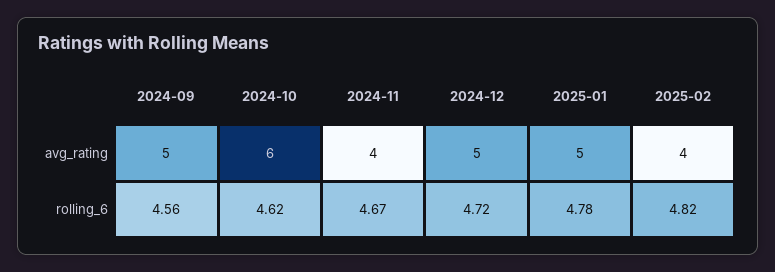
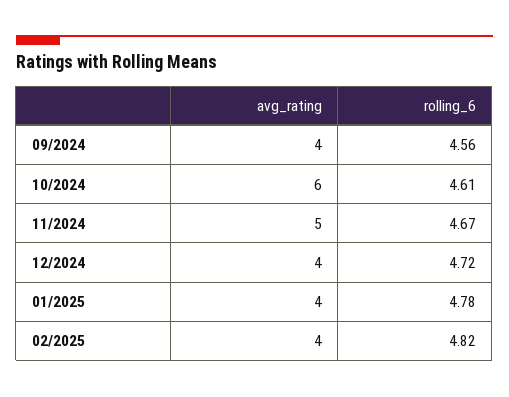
2024-09, avg_rating: 5 -> 4
2024-11, avg_rating: 4 -> 5
2024-12, avg_rating: 5 -> 4
2025-01, avg_rating: 5 -> 4
2024-10, rolling_6: 4.62 -> 4.61

